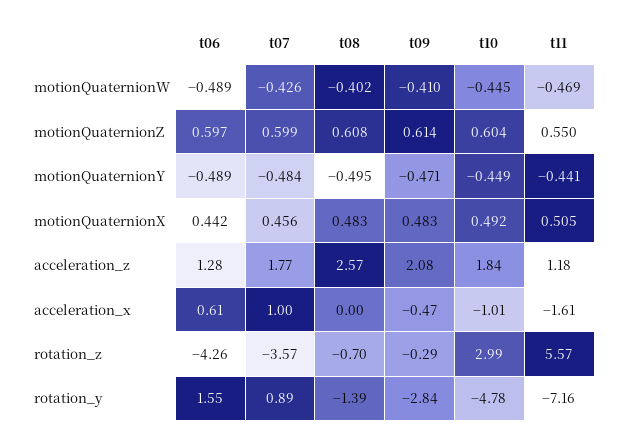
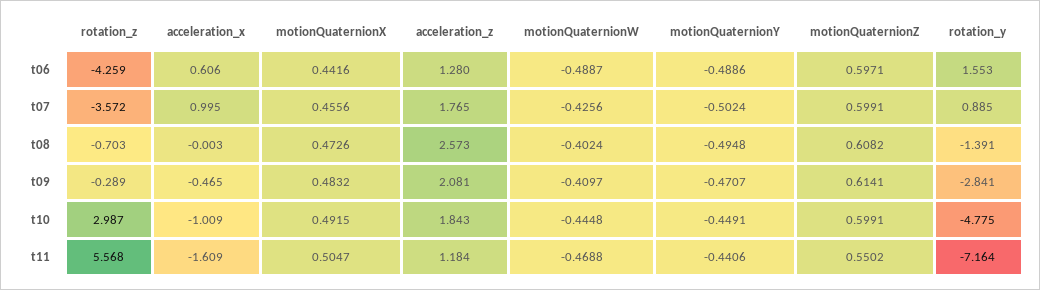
t10, motionQuaternionZ: 0.604 -> 0.5991
t07, motionQuaternionY: -0.484 -> -0.5024
t08, motionQuaternionX: 0.483 -> 0.4726

